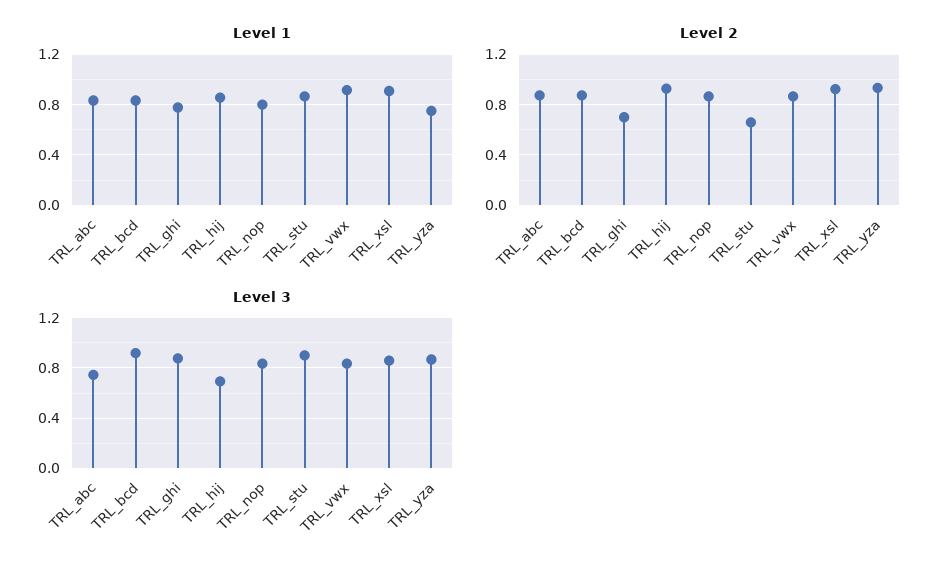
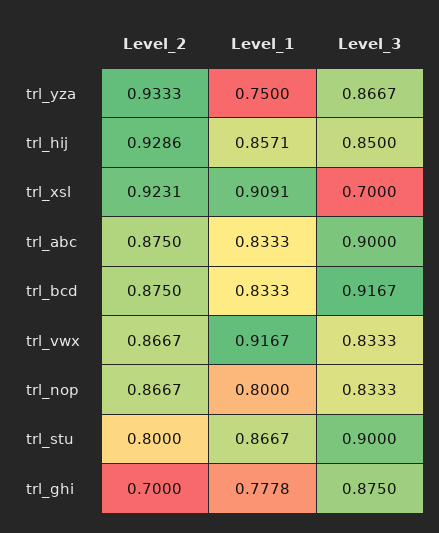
Level 2, TRL_stu: 0.65 -> 0.8
Level 3, TRL_abc: 0.75 -> 0.9
Level 3, TRL_hij: 0.7 -> 0.85
Level 3, TRL_xsl: 0.85 -> 0.7

